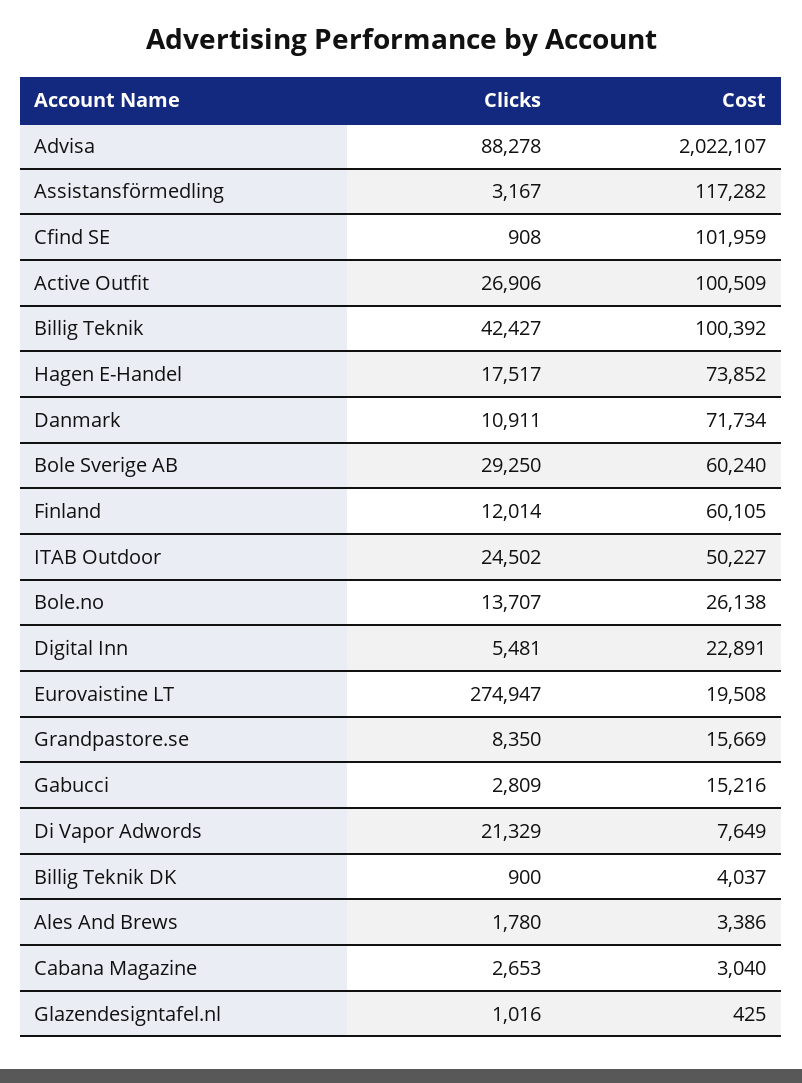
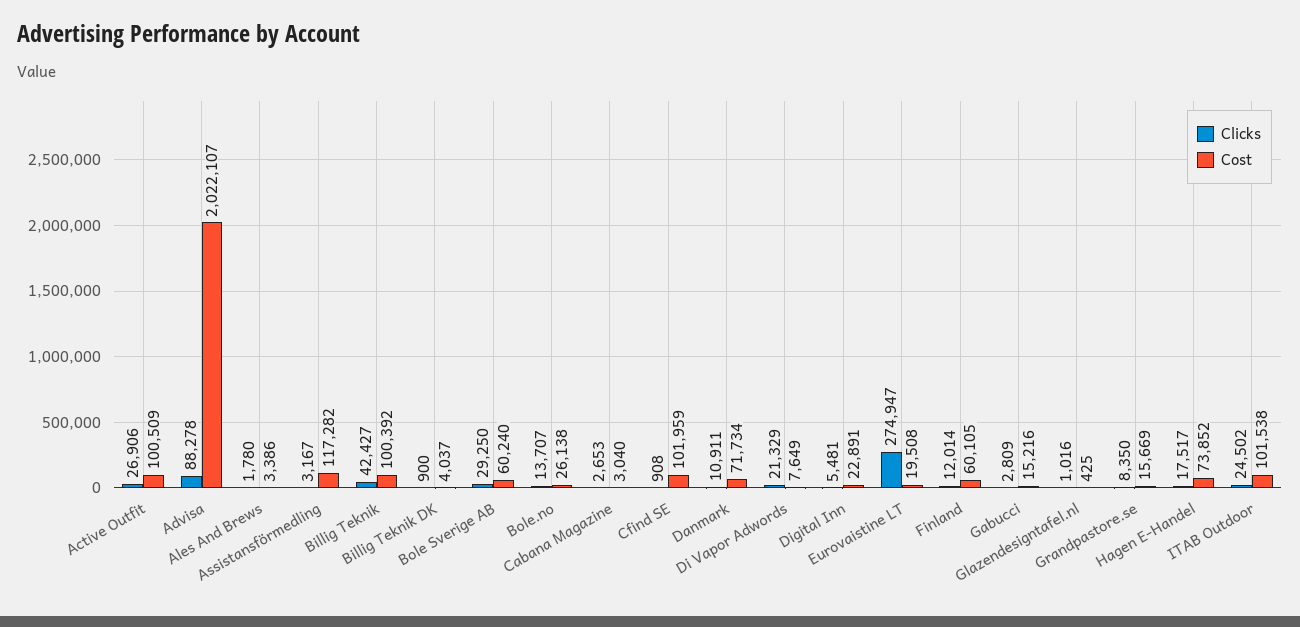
Cost, ITAB Outdoor: 50227 -> 101538

